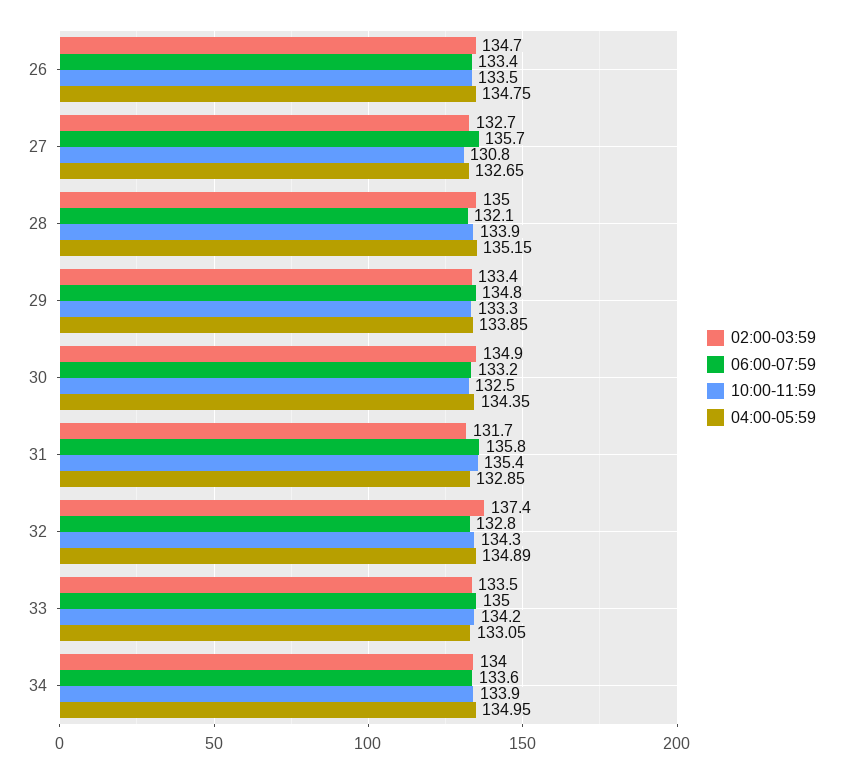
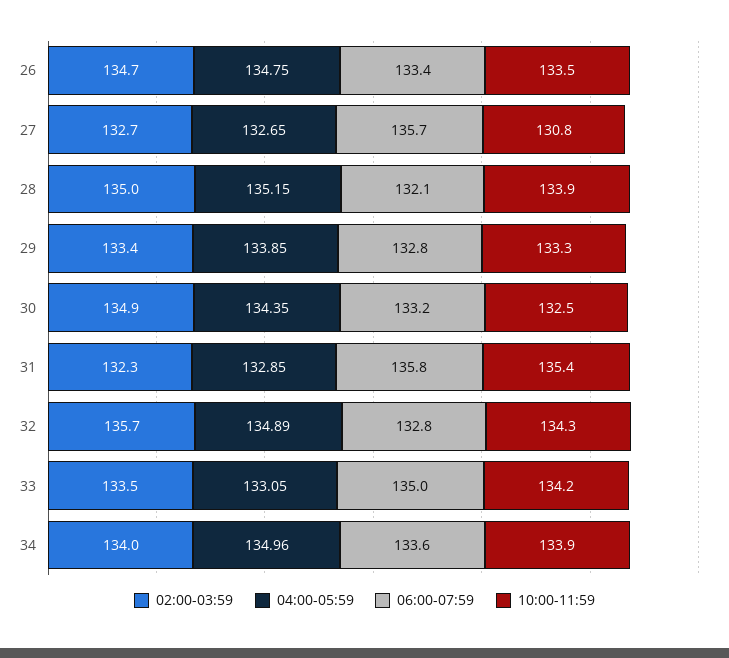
06:00-07:59, 29: 134.8 -> 132.8
02:00-03:59, 31: 131.7 -> 132.3
02:00-03:59, 32: 137.4 -> 135.7
04:00-05:59, 34: 134.95 -> 134.96

